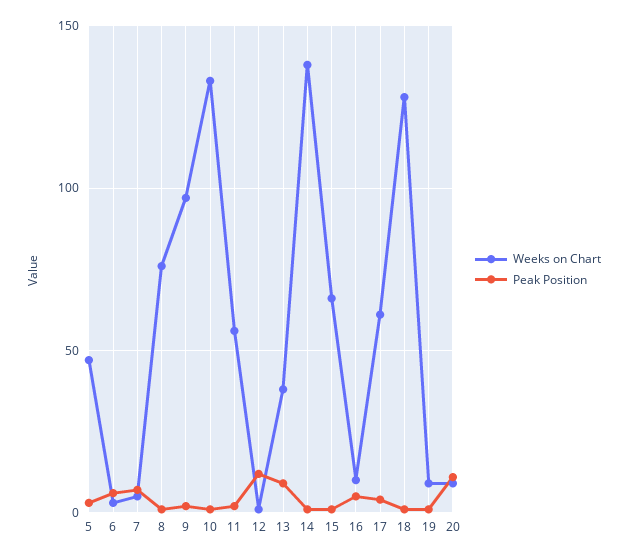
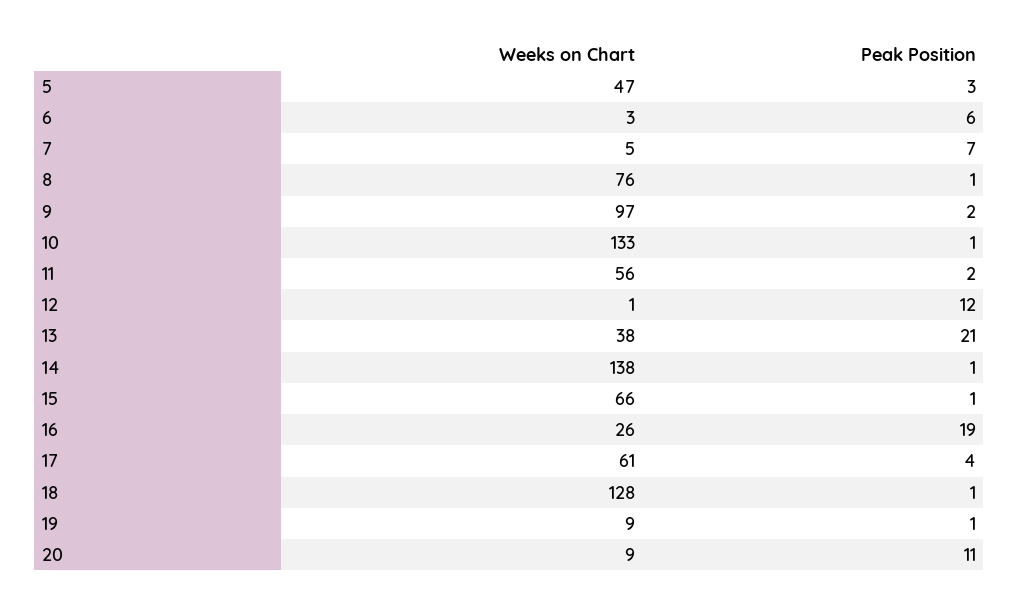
Peak Position, 13: 10 -> 21
Weeks on Chart, 16: 10 -> 26
Peak Position, 16: 5 -> 19

